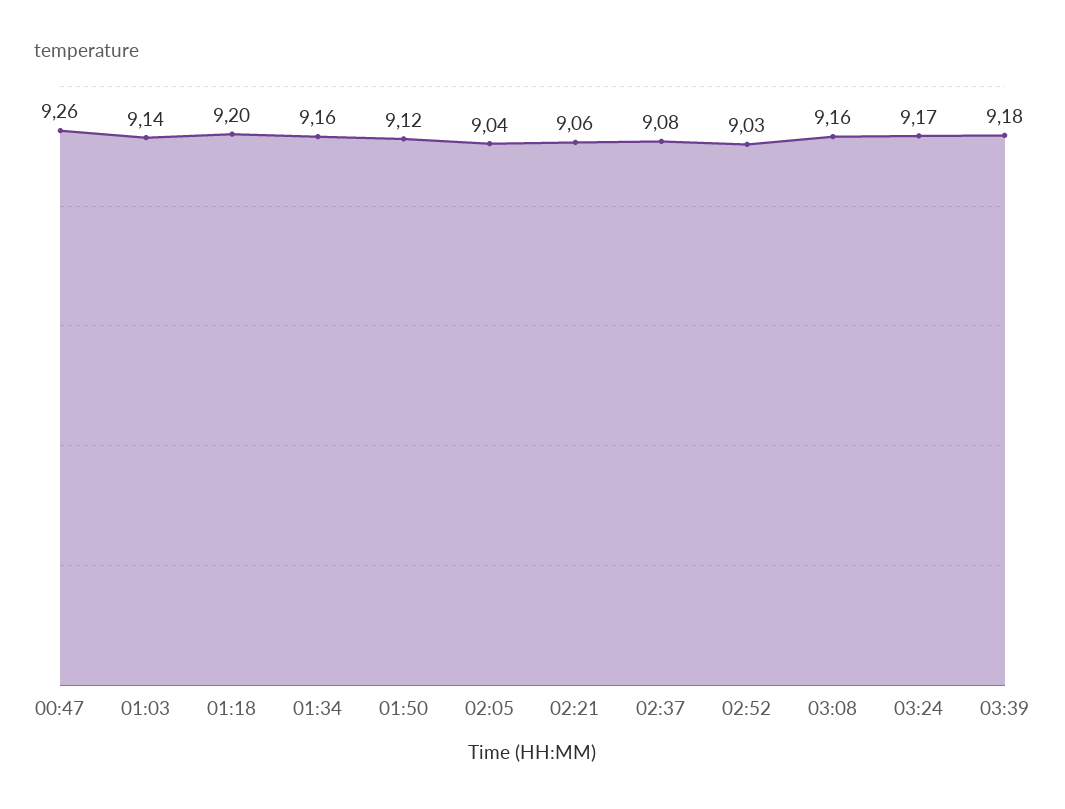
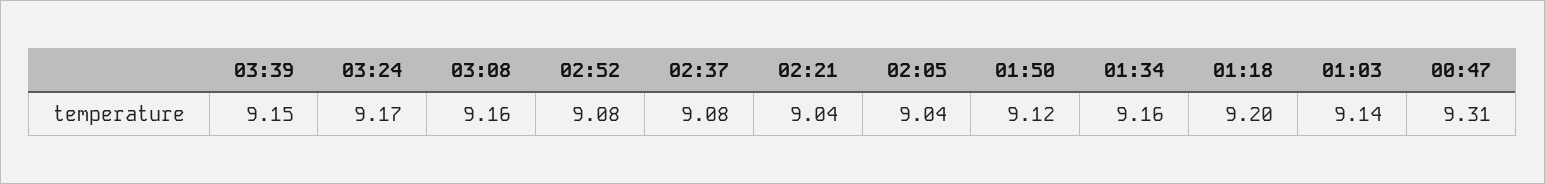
00:47: 9.26 -> 9.31
02:21: 9.06 -> 9.04
02:52: 9.03 -> 9.08
03:39: 9.18 -> 9.15

